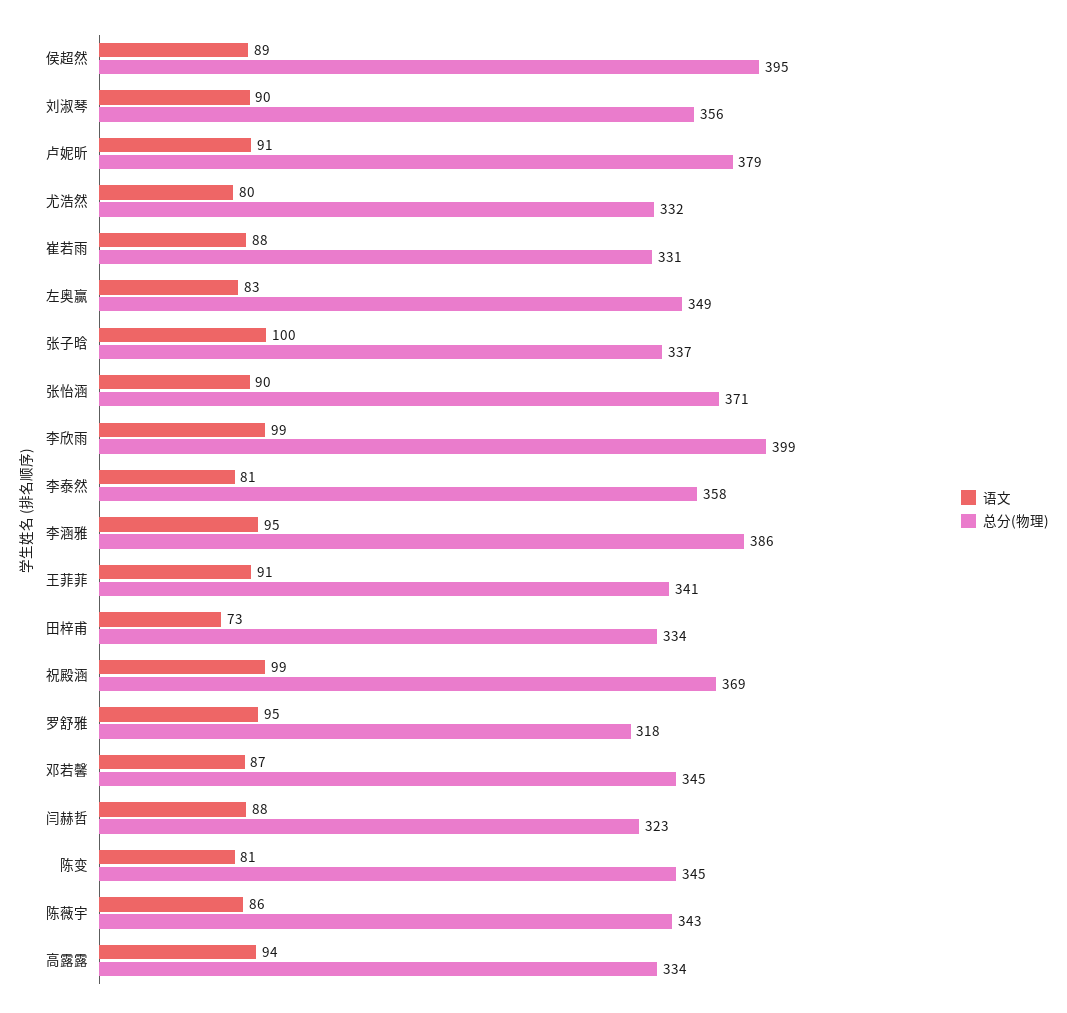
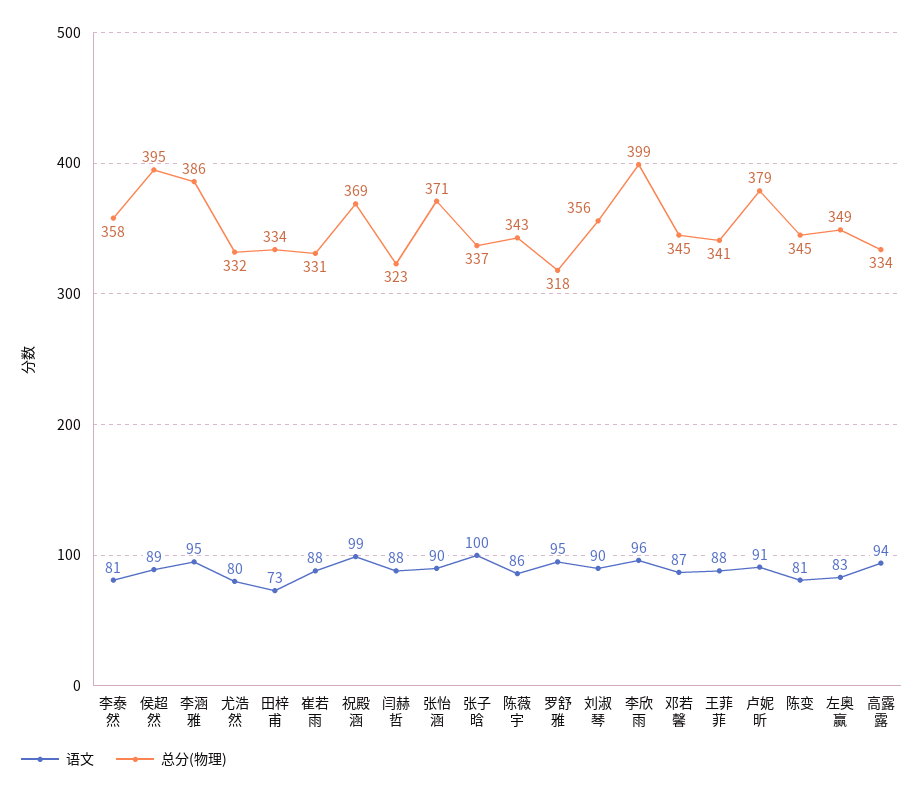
语文, 李欣雨: 99 -> 96
语文, 王菲菲: 91 -> 88

